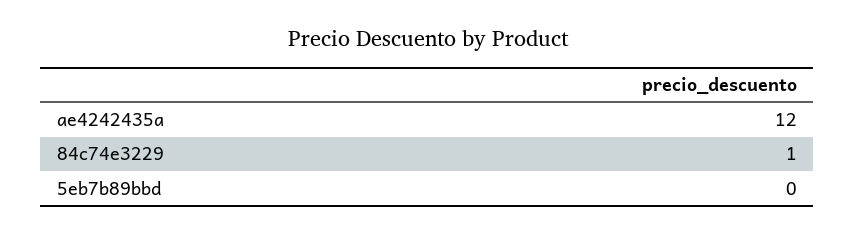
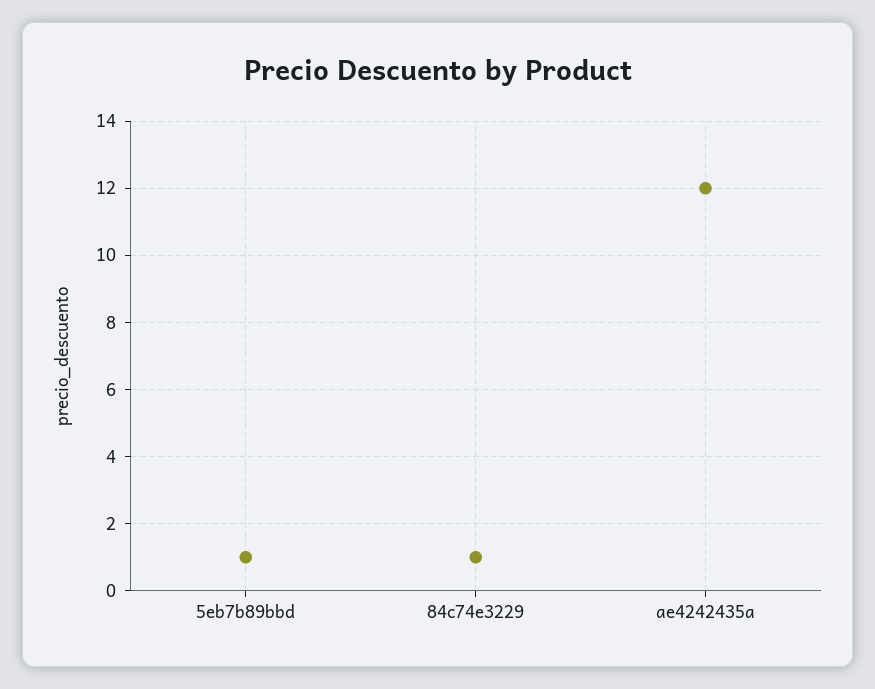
5eb7b89bbd: 0 -> 1

